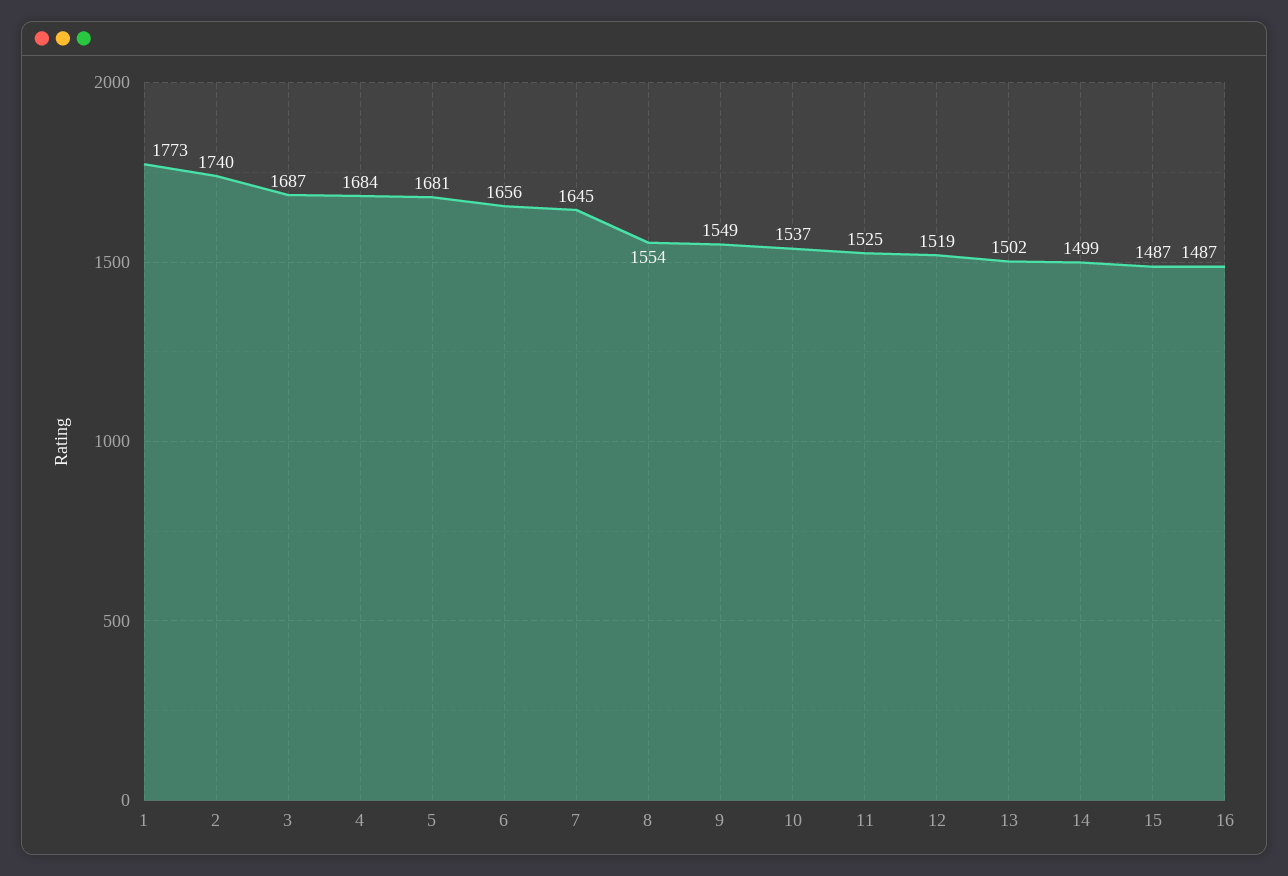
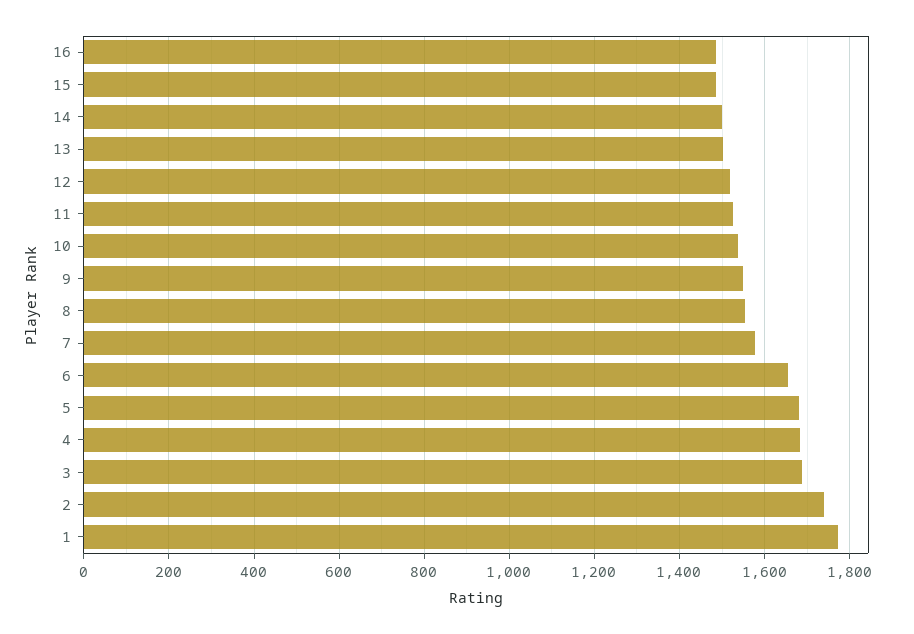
7: 1645 -> 1580

